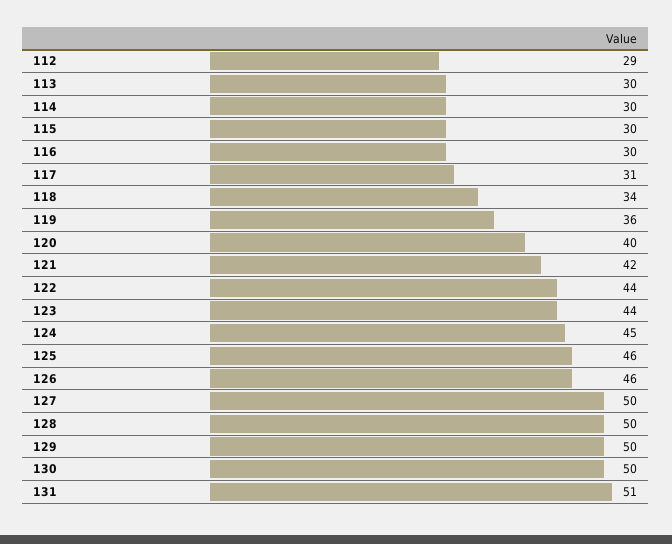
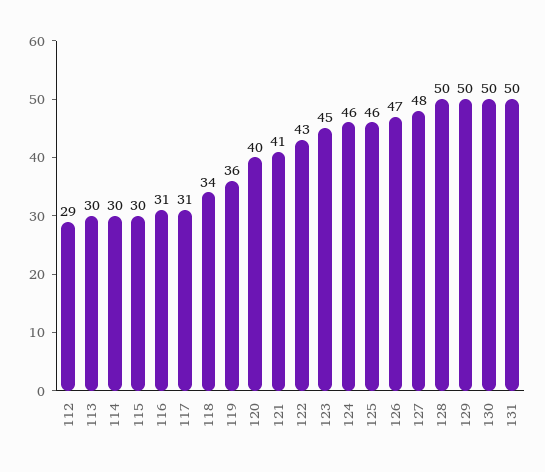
116: 30 -> 31
121: 42 -> 41
122: 44 -> 43
123: 44 -> 45
124: 45 -> 46
126: 46 -> 47
127: 50 -> 48
131: 51 -> 50

